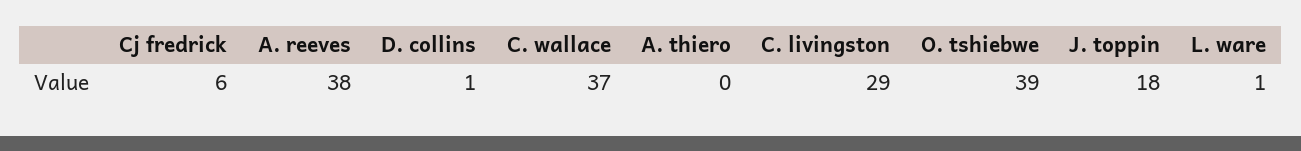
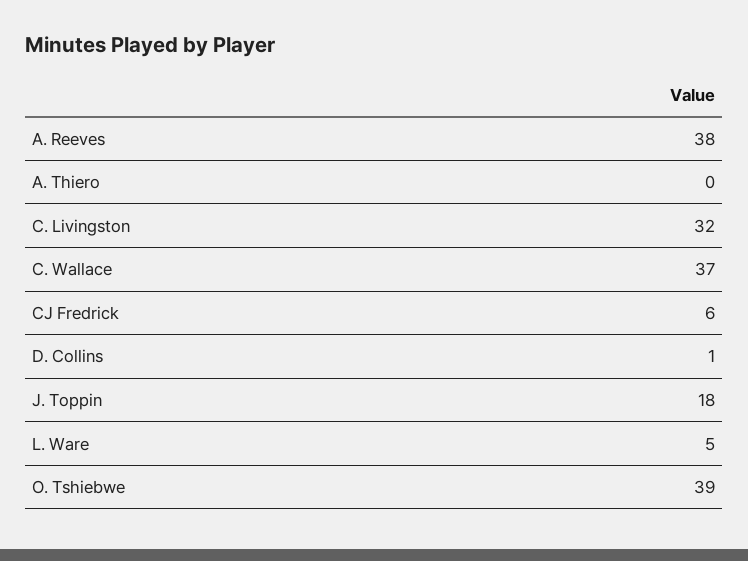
C. livingston: 29 -> 32
L. ware: 1 -> 5

